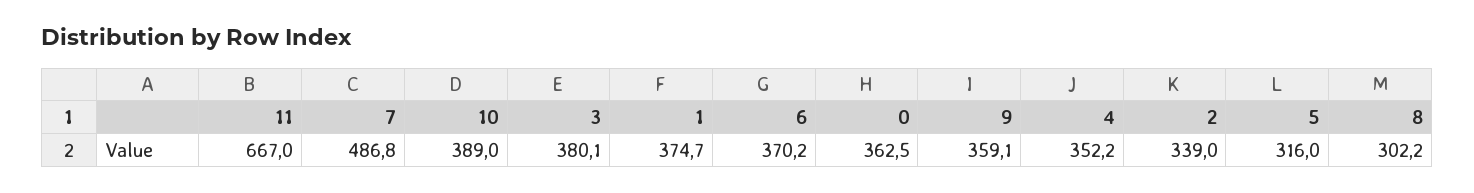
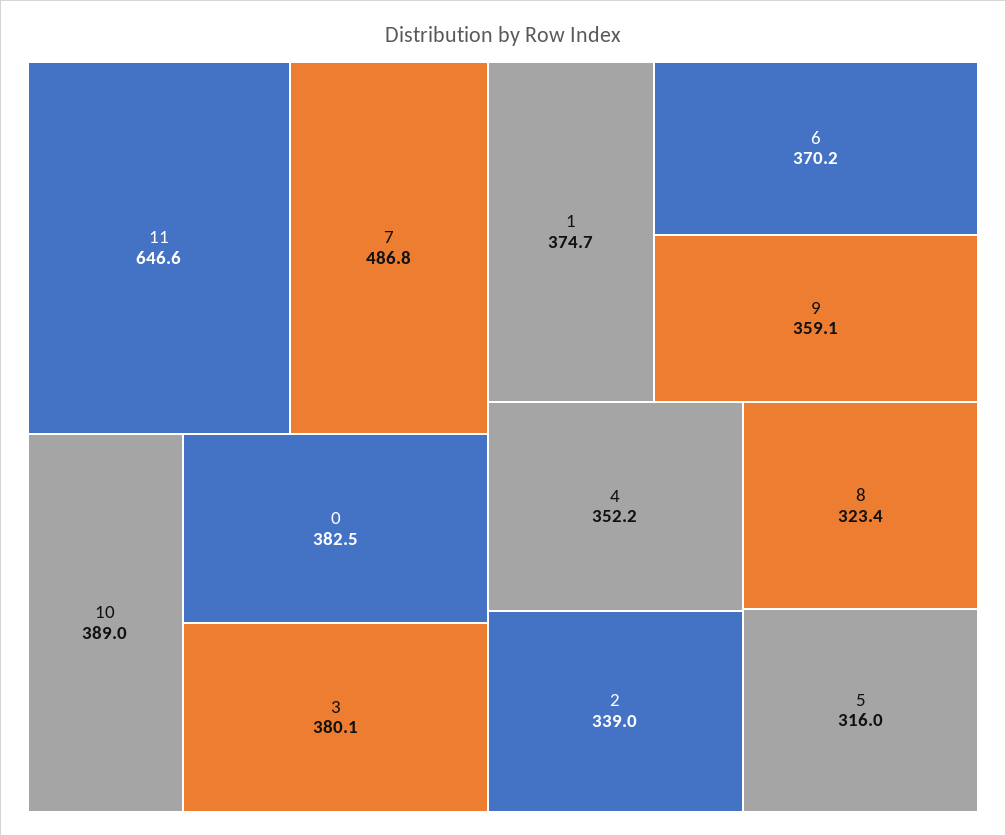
11: 667 -> 646.6
0: 362.5 -> 382.5
8: 302.2 -> 323.4

